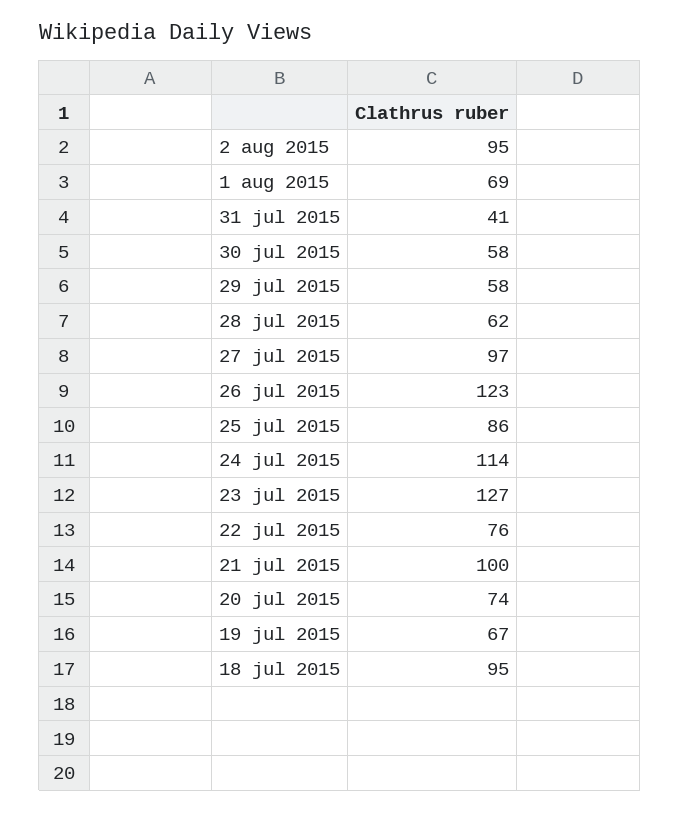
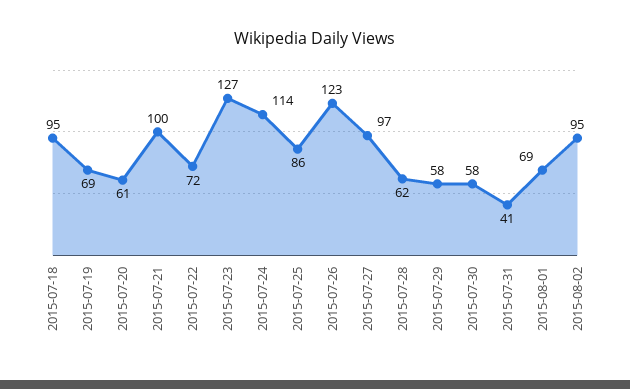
22 jul 2015: 76 -> 72
20 jul 2015: 74 -> 61
19 jul 2015: 67 -> 69

